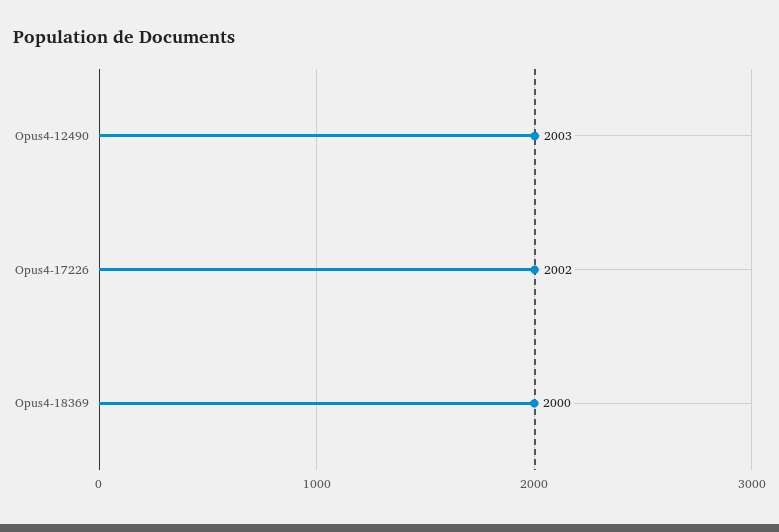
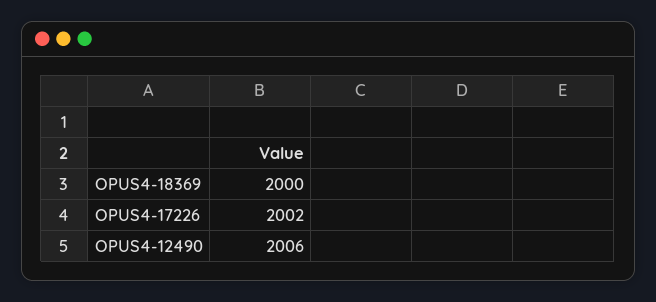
Opus4-12490: 2003 -> 2006

